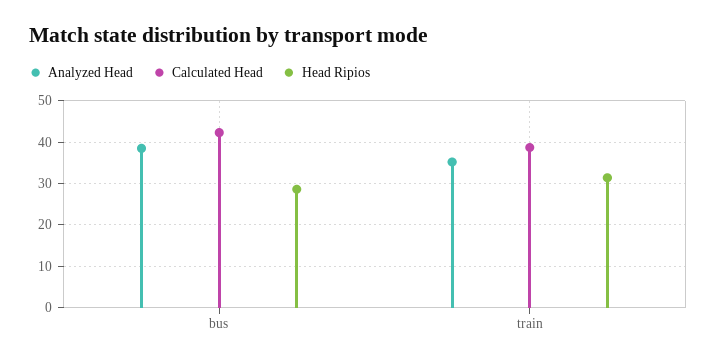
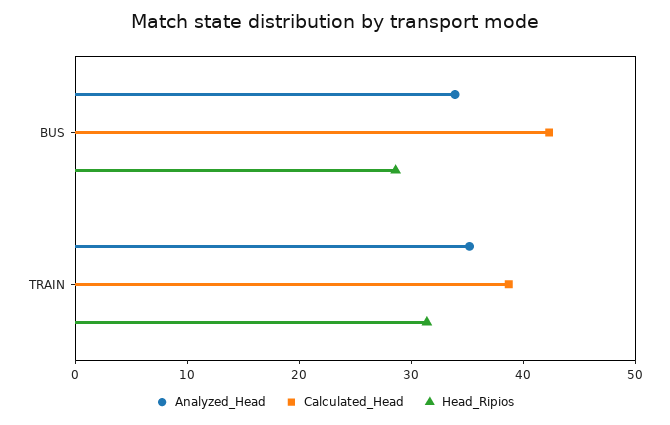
Analyzed Head, bus: 38 -> 34

